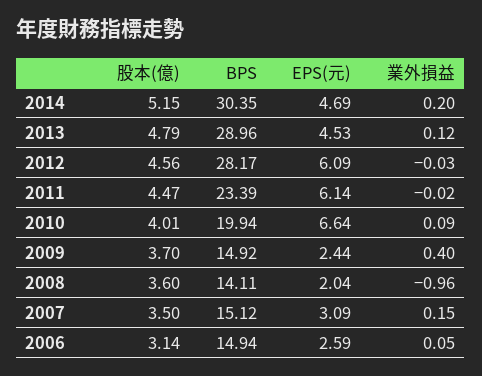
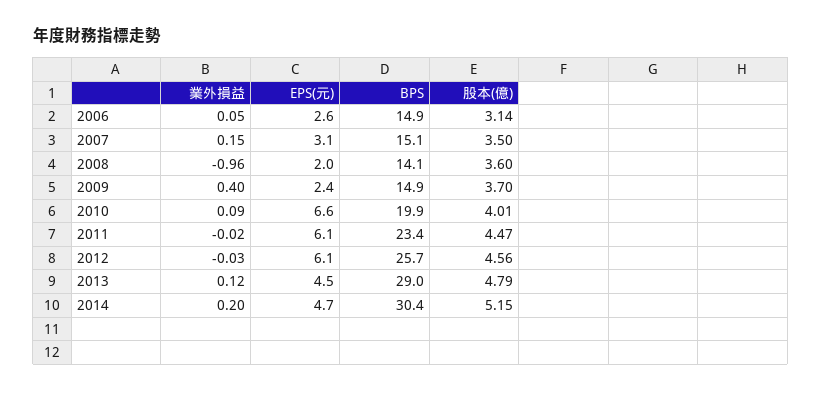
BPS, 2012: 28.17 -> 25.7

